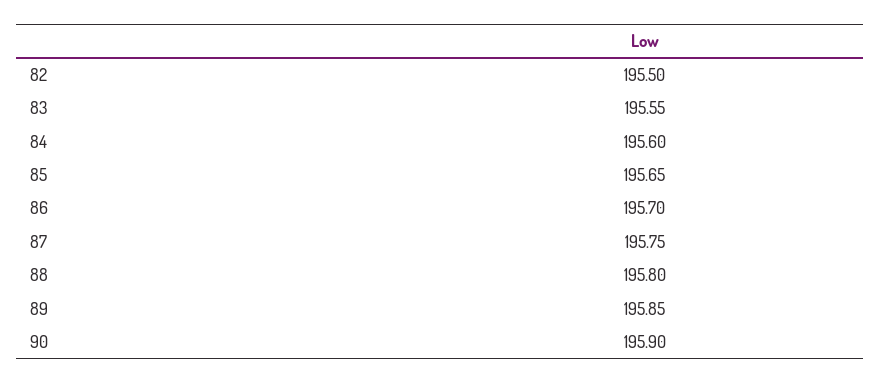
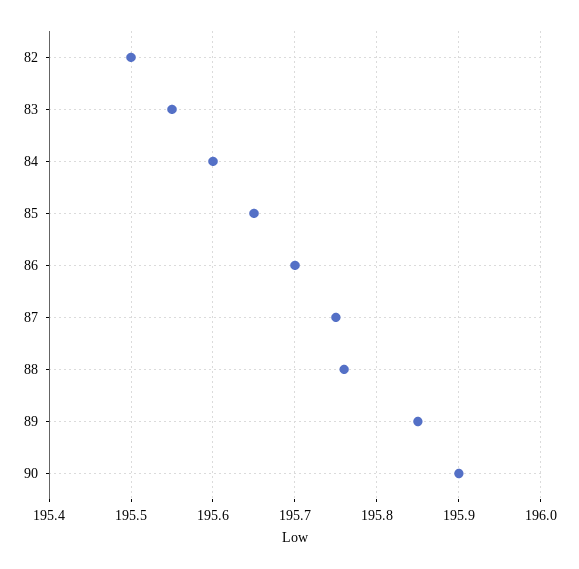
88: 195.8 -> 195.76

